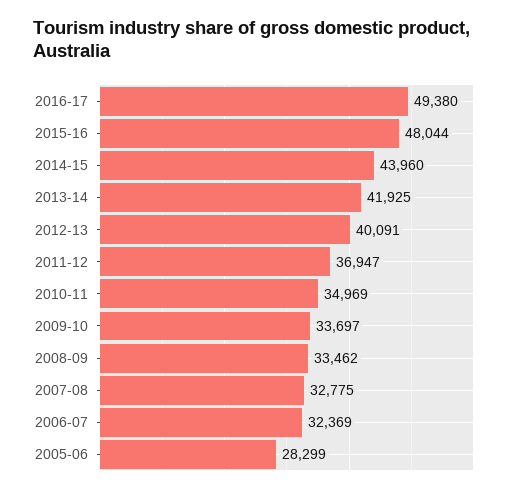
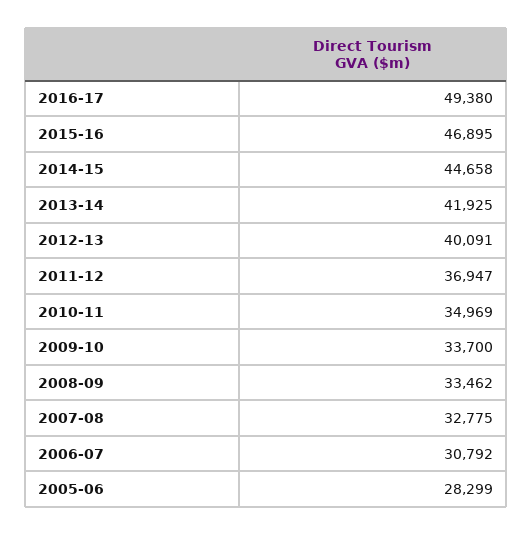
2015-16: 48044 -> 46895
2014-15: 43960 -> 44658
2009-10: 33697 -> 33700
2006-07: 32369 -> 30792

